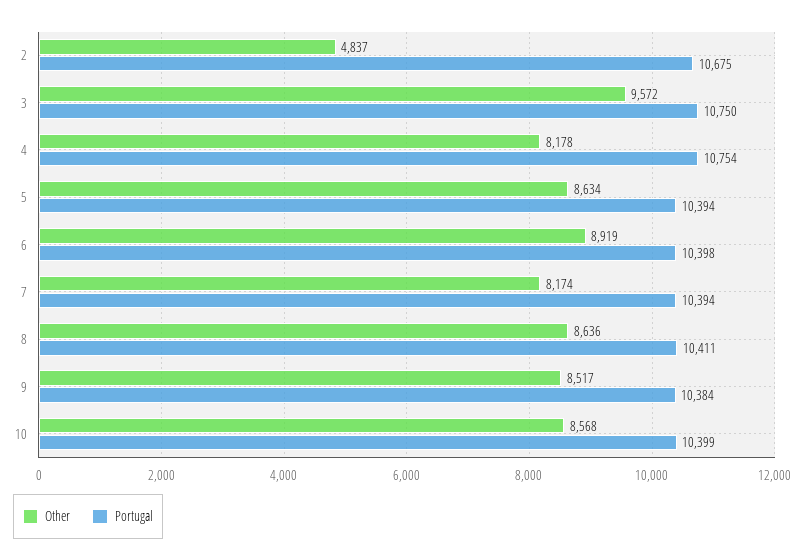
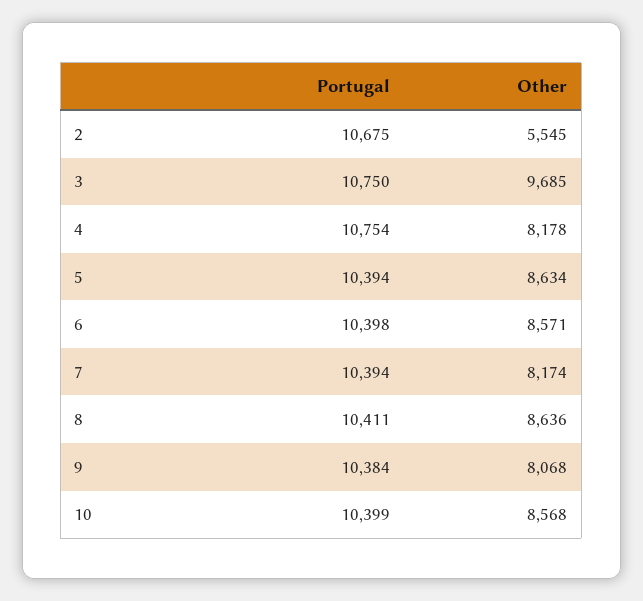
Other, 2: 4837 -> 5545
Other, 3: 9572 -> 9685
Other, 6: 8919 -> 8571
Other, 9: 8517 -> 8068

